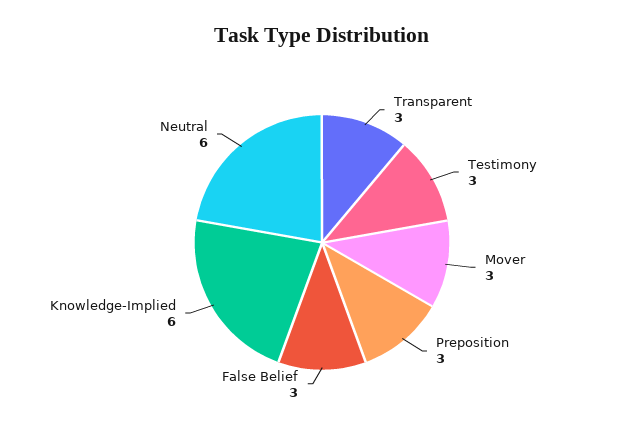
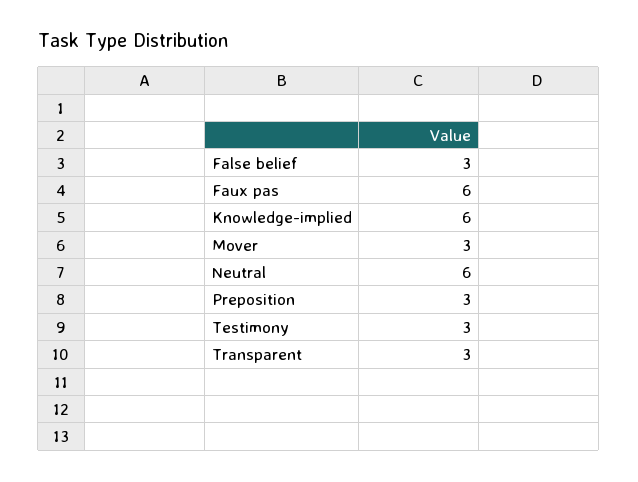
Faux pas: none -> 6

